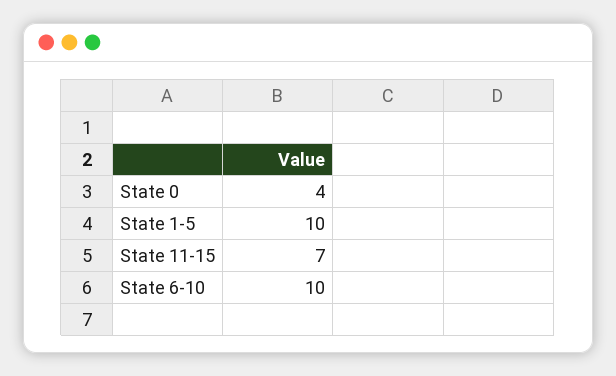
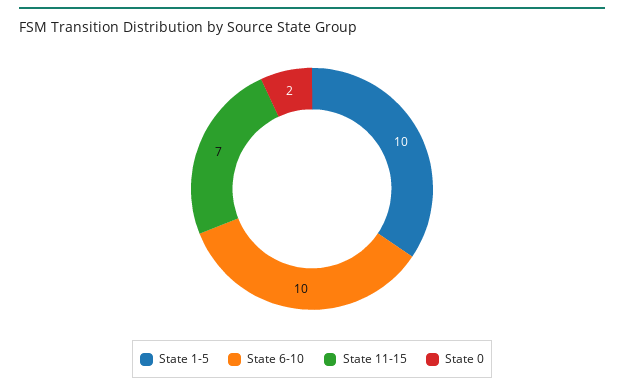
State 0: 4 -> 2

